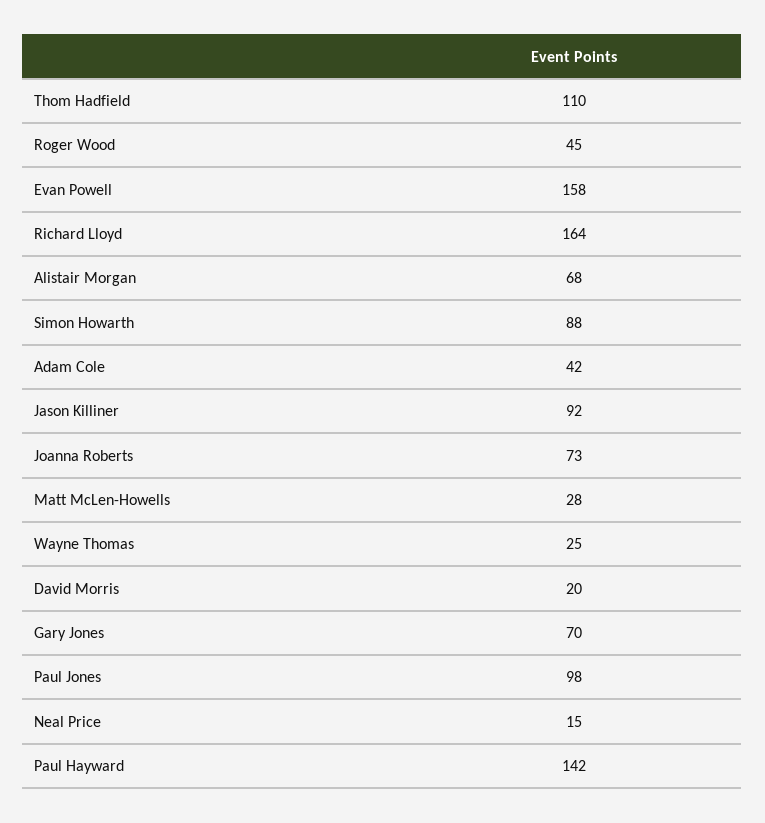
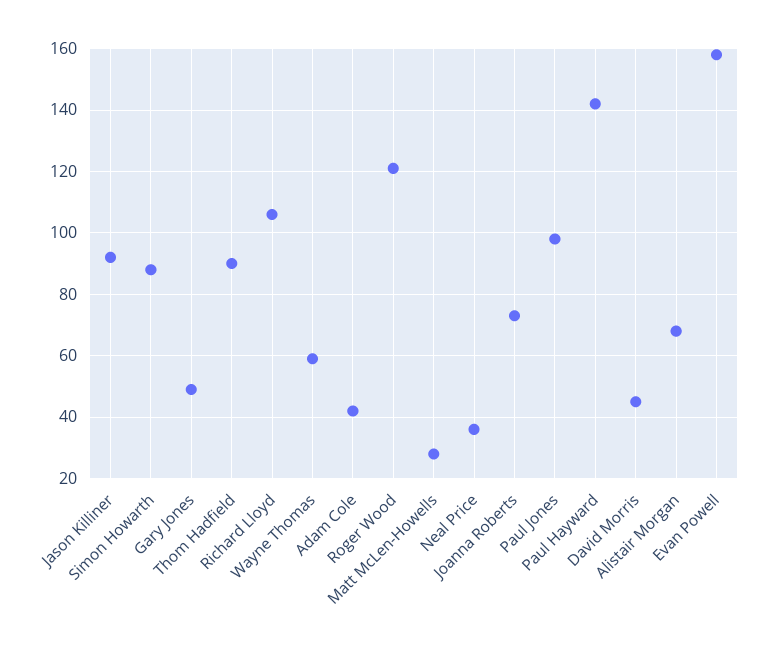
Thom Hadfield: 110 -> 90
Roger Wood: 45 -> 120
Richard Lloyd: 164 -> 105
Wayne Thomas: 25 -> 60
David Morris: 20 -> 45
Gary Jones: 70 -> 50
Neal Price: 15 -> 35

